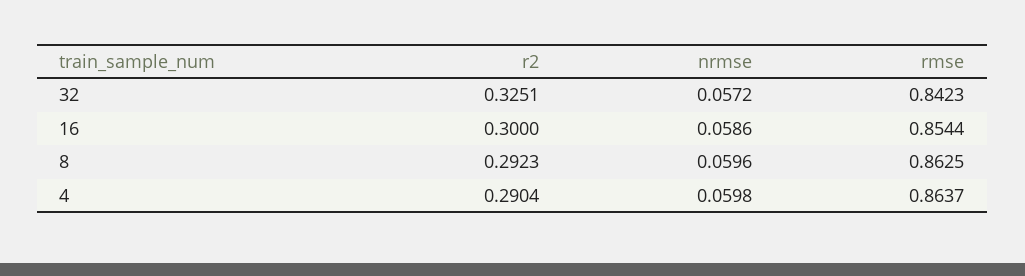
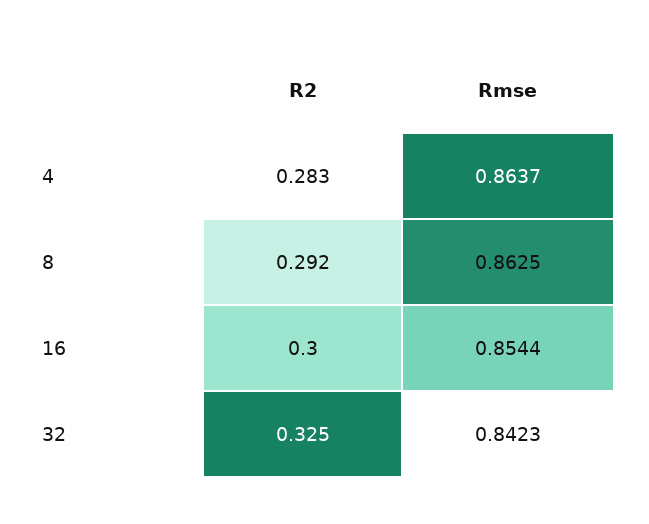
nrmse, 32: 0.0572 -> none
nrmse, 16: 0.0586 -> none
nrmse, 8: 0.0596 -> none
r2, 4: 0.2904 -> 0.283
nrmse, 4: 0.0598 -> none

